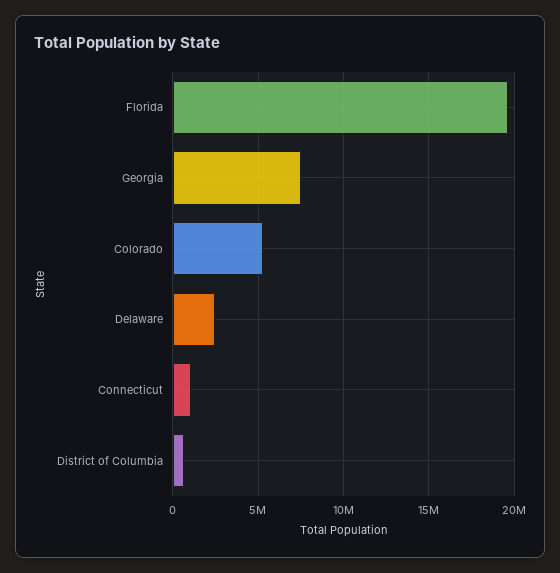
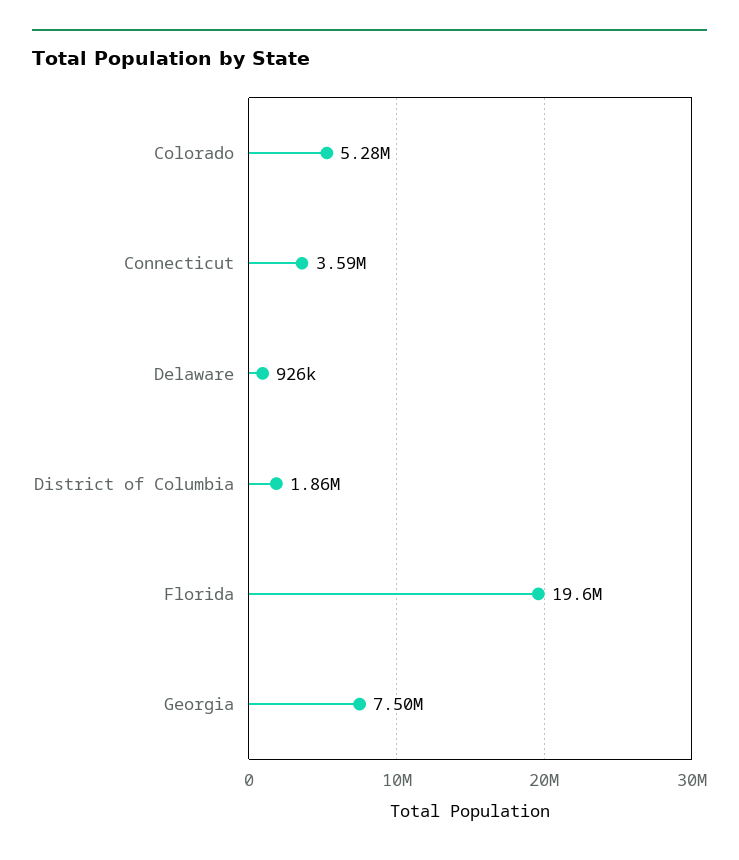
Delaware: 2500000 -> 926000
Connecticut: 1000000 -> 3590000
District of Columbia: 500000 -> 1860000

